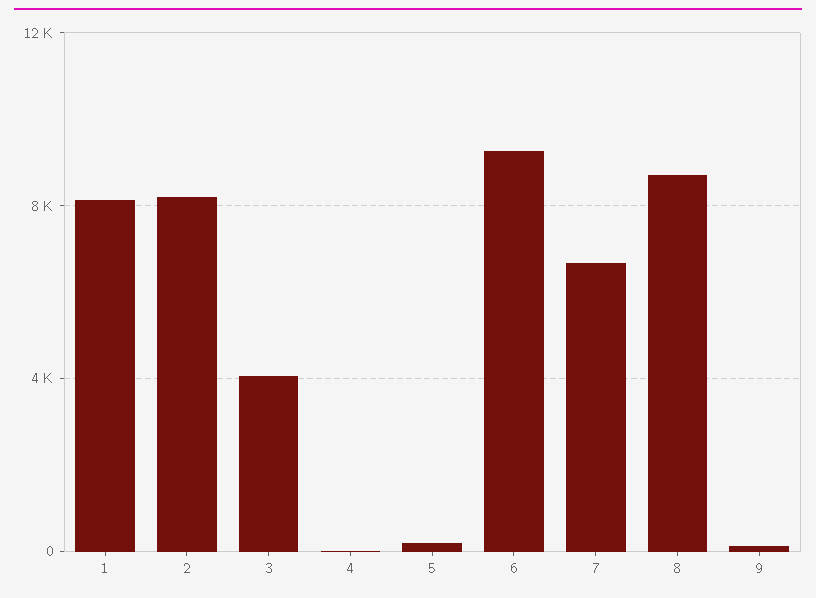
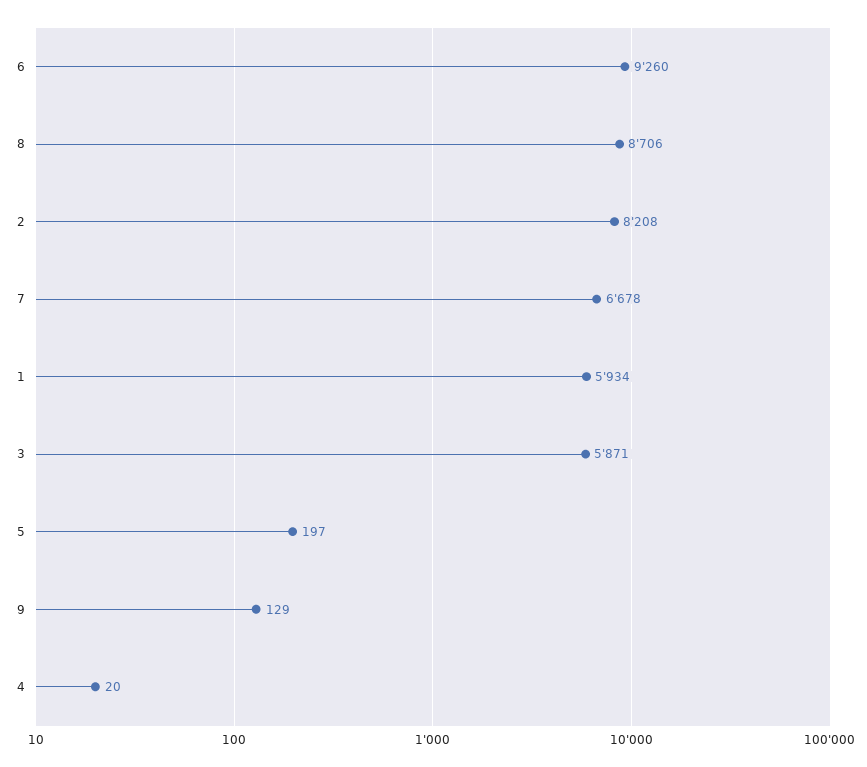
1: 8000 -> 5934
3: 4000 -> 5871

